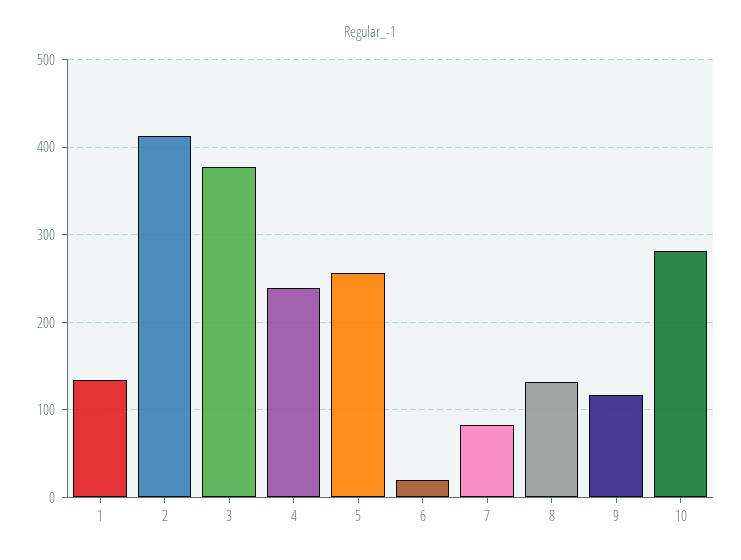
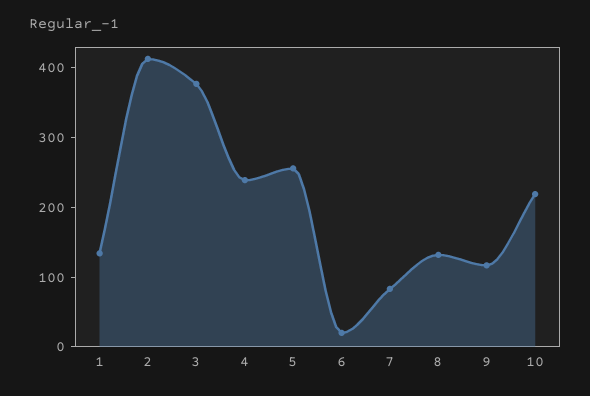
10: 280 -> 220

